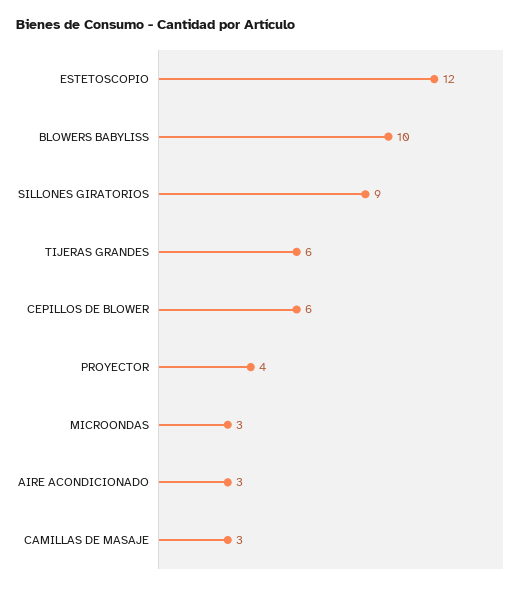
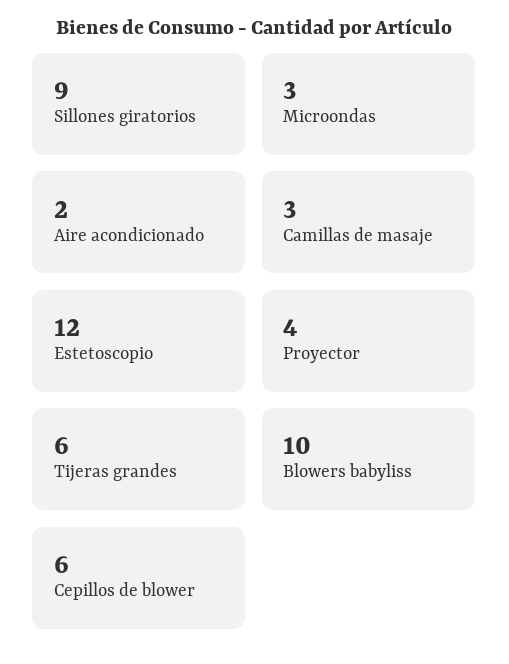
AIRE ACONDICIONADO: 3 -> 2

